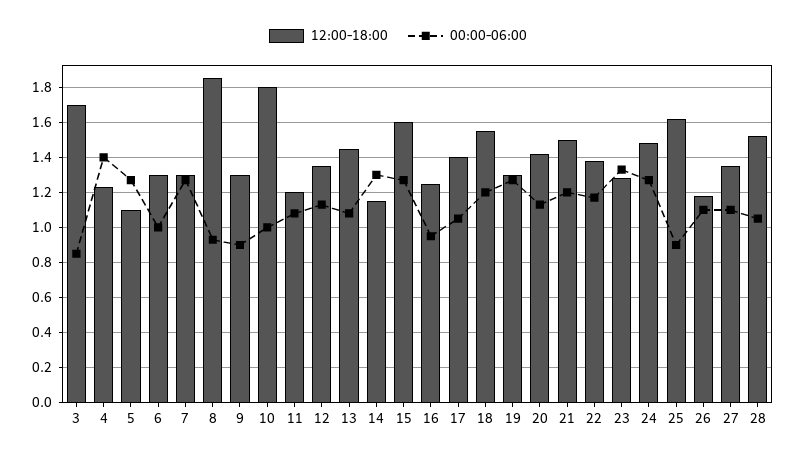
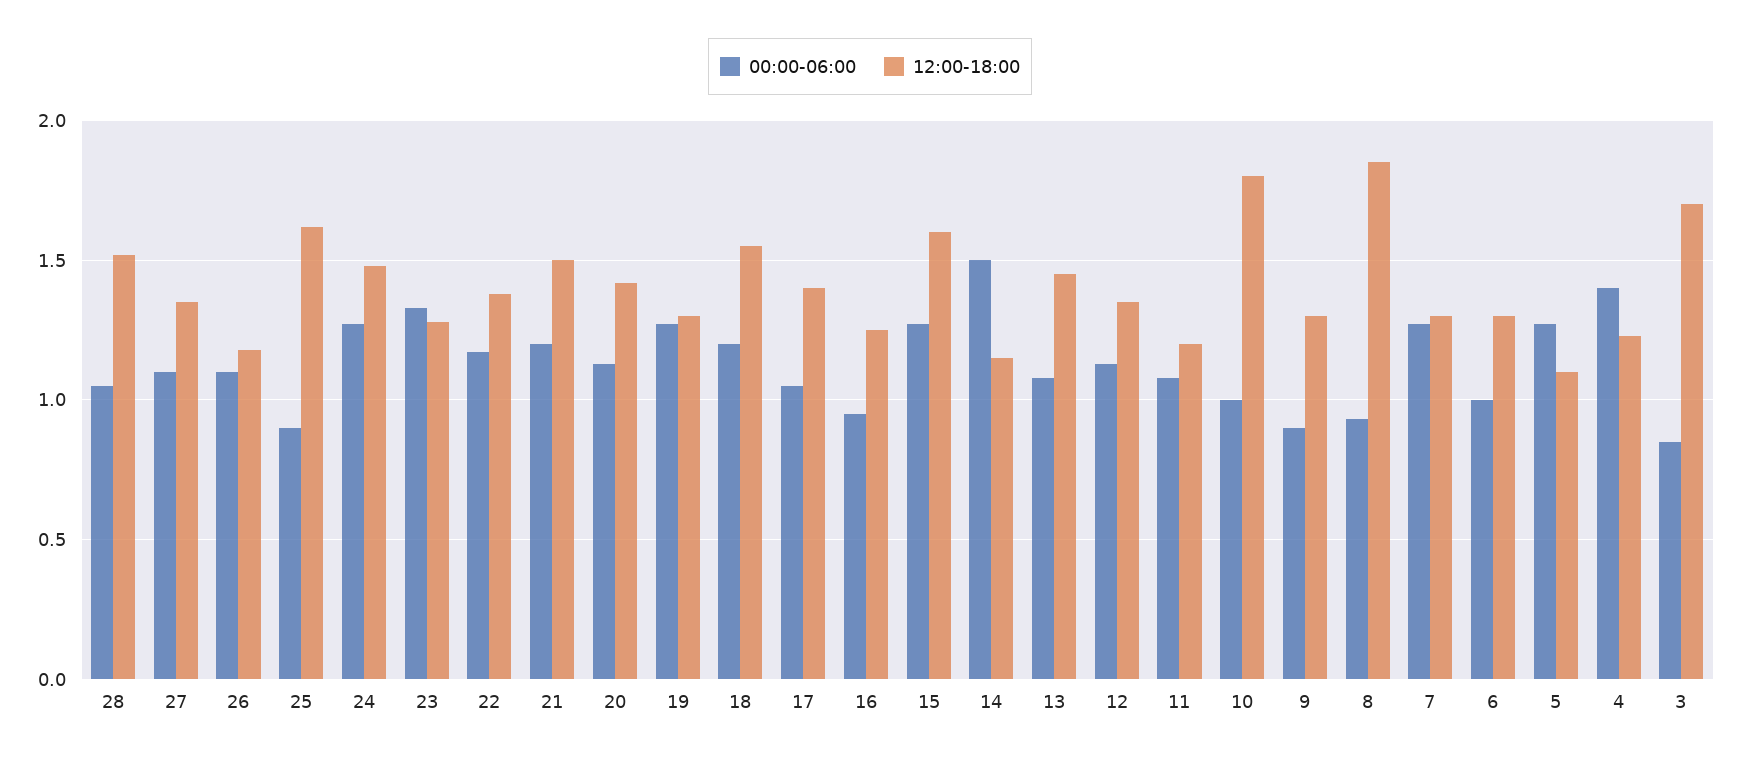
00:00-06:00, 14: 1.3 -> 1.5

